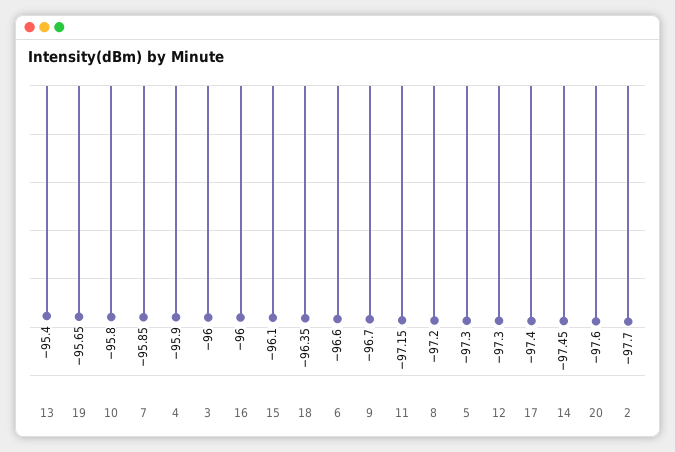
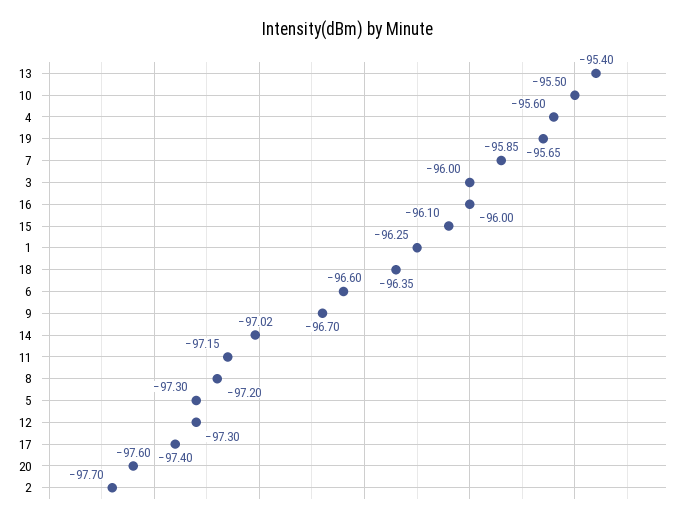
10: -95.8 -> -95.5
4: -95.9 -> -95.6
14: -97.45 -> -97.02
1: none -> -96.25

